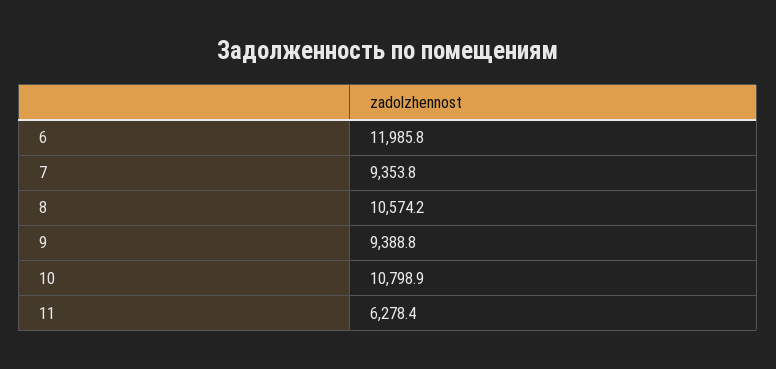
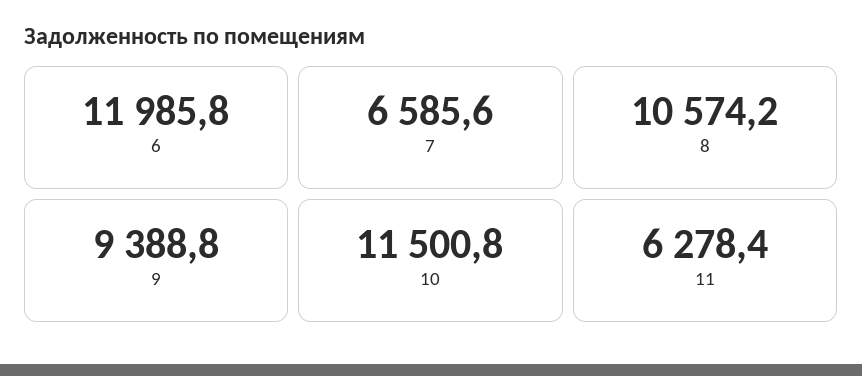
7: 9353.8 -> 6585.6
10: 10798.9 -> 11500.8

